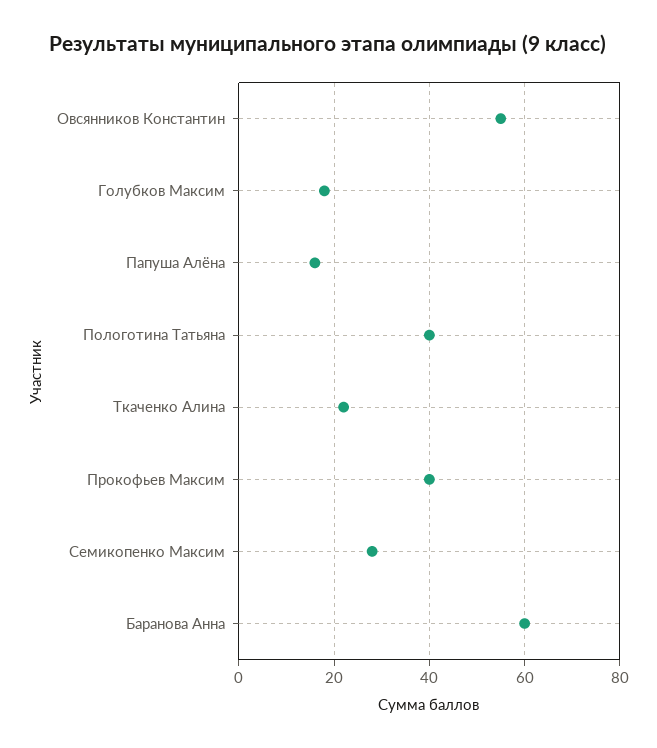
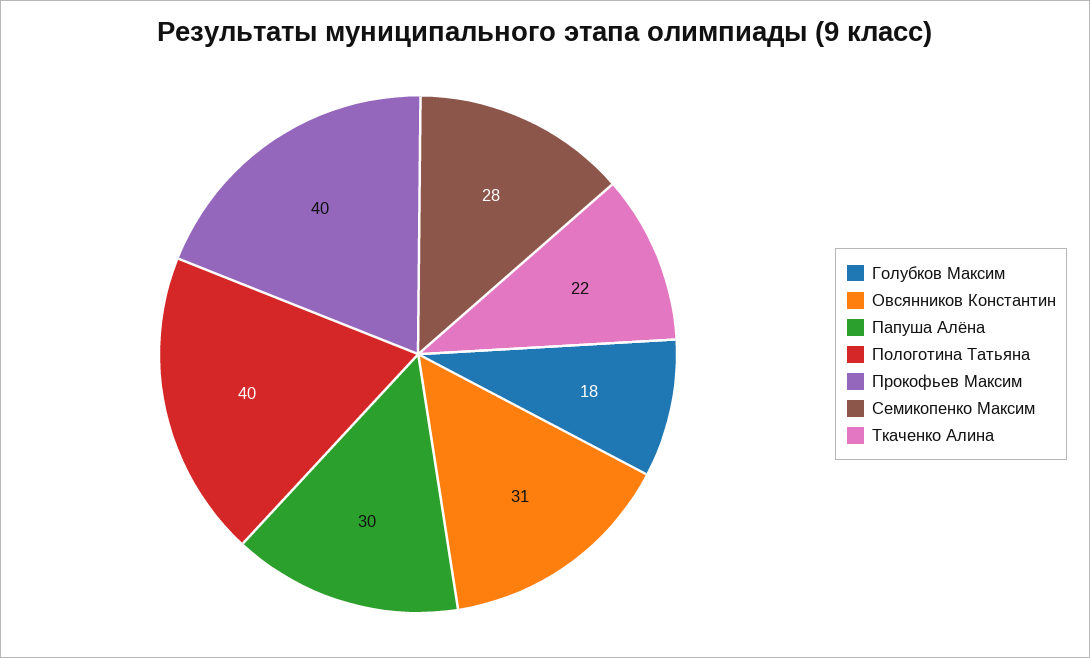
Овсянников Константин: 55 -> 31
Папуша Алёна: 15 -> 30
Баранова Анна: 60 -> none

